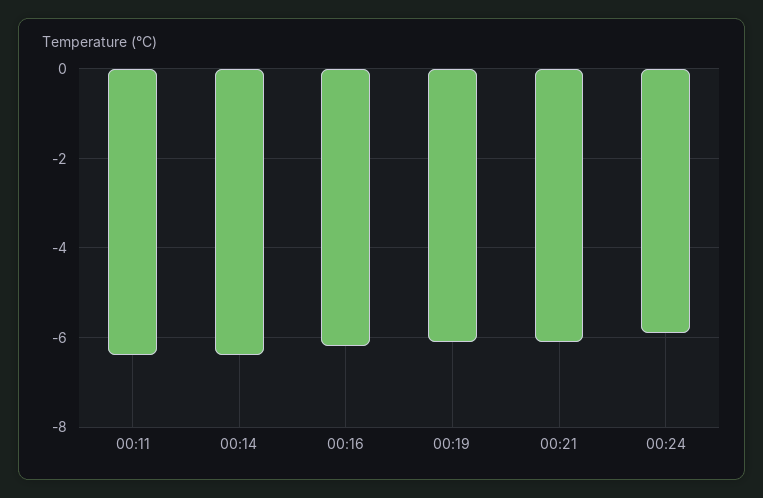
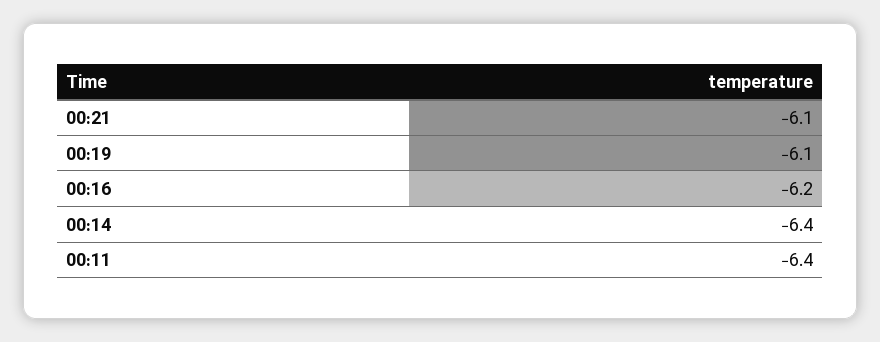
00:24: -6 -> none

